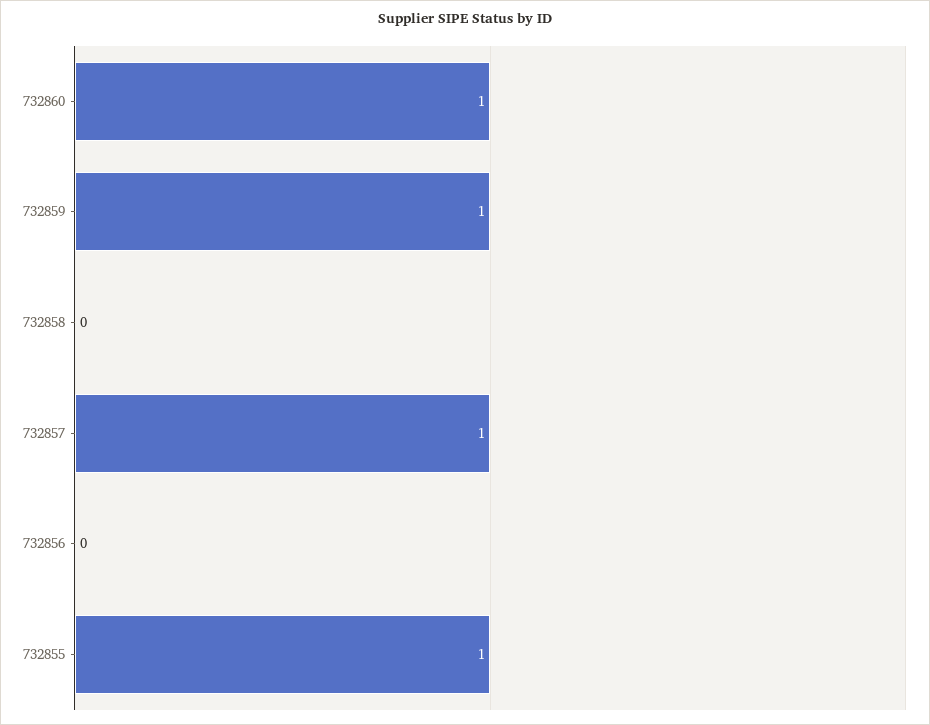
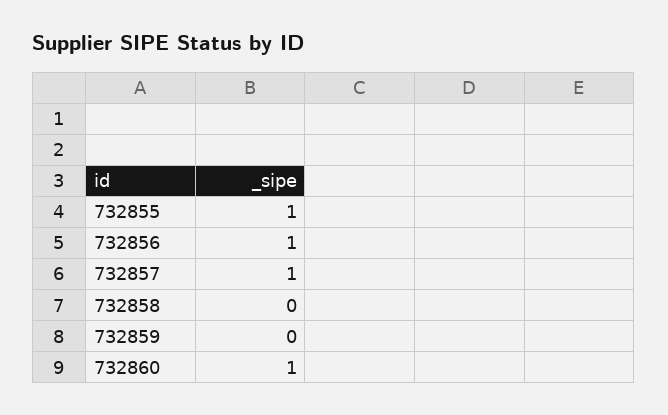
732859: 1 -> 0
732856: 0 -> 1

